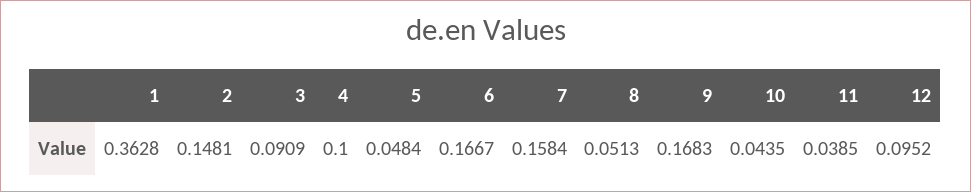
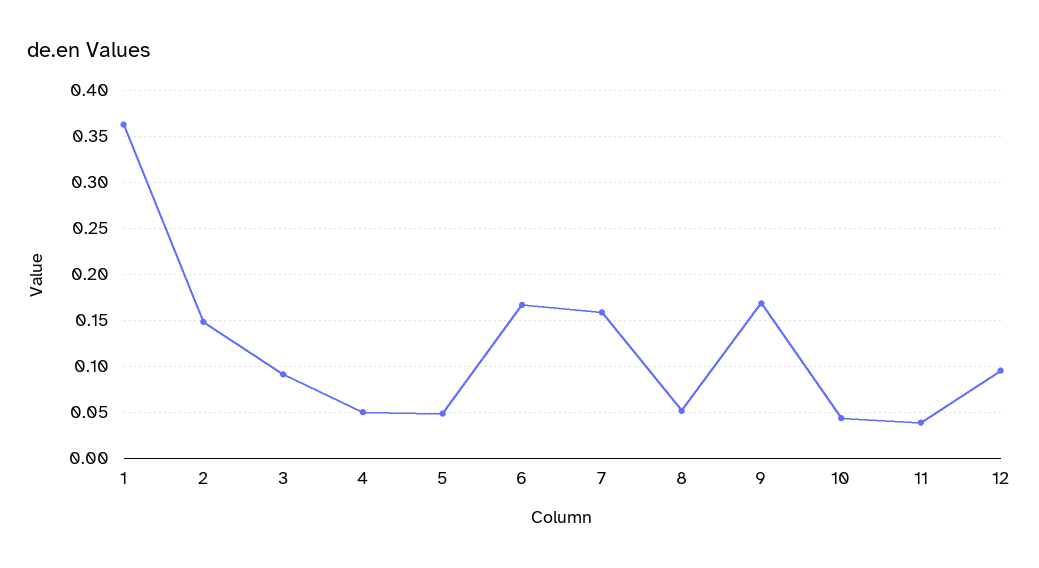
4: 0.1 -> 0.05

